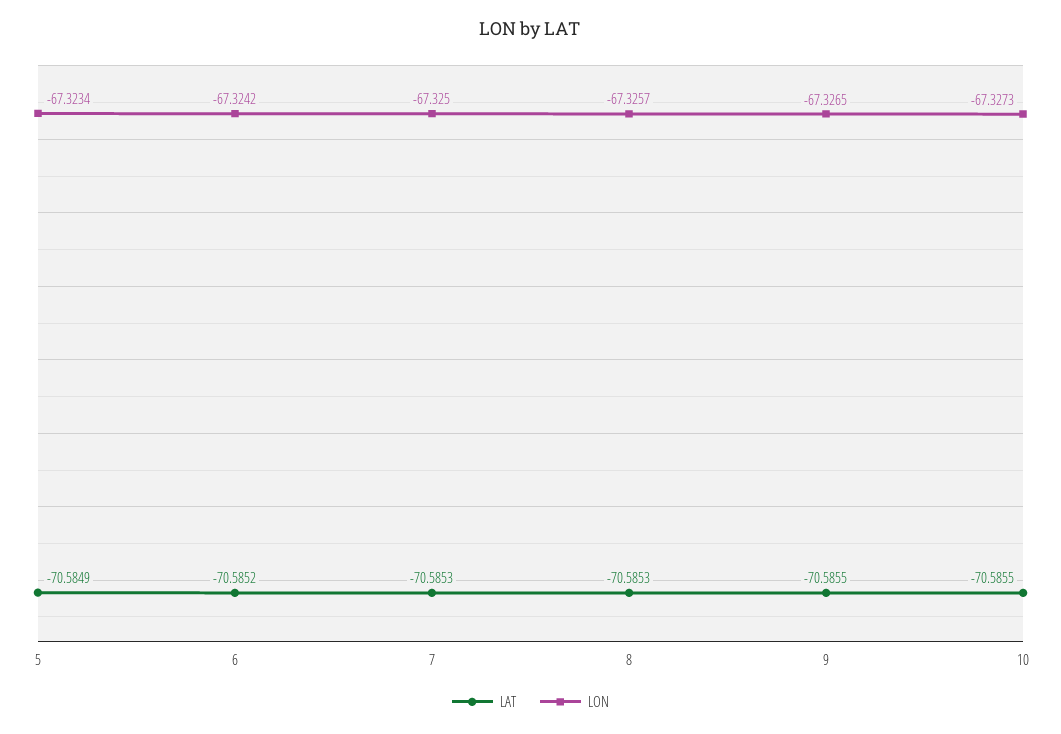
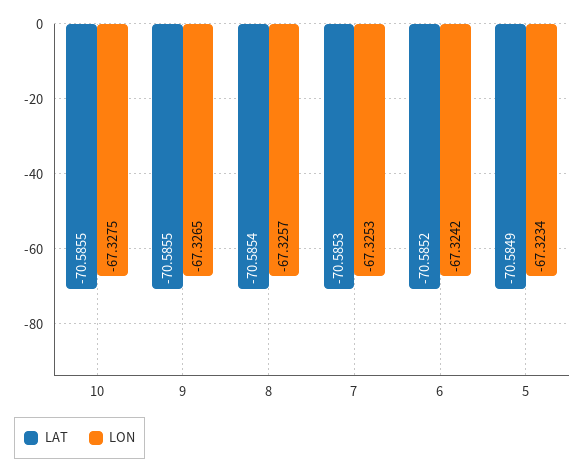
LON, 7: -67.325 -> -67.3253
LAT, 8: -70.5853 -> -70.5854
LON, 10: -67.3273 -> -67.3275

